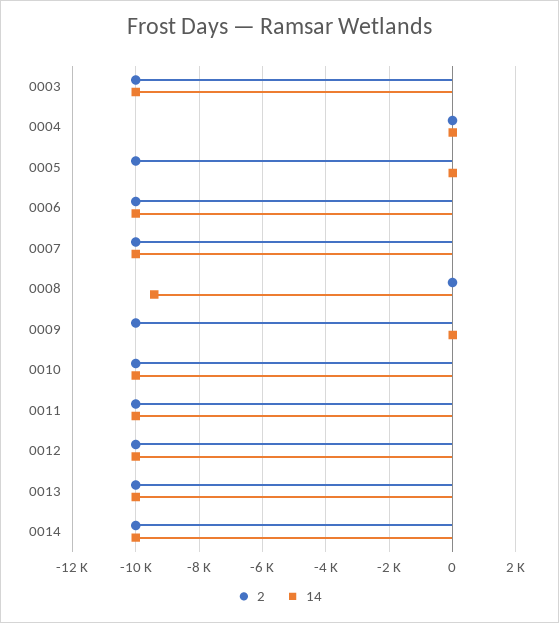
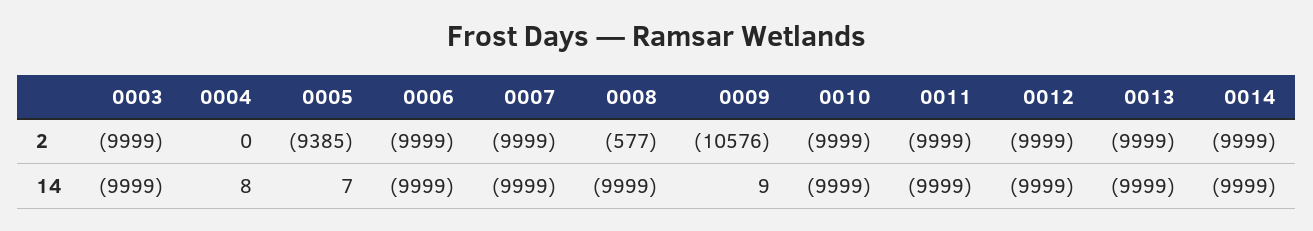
2, 0005: -10000 -> -9385
2, 0008: 0 -> -577
14, 0008: -9400 -> -9999
2, 0009: -10000 -> -10576

